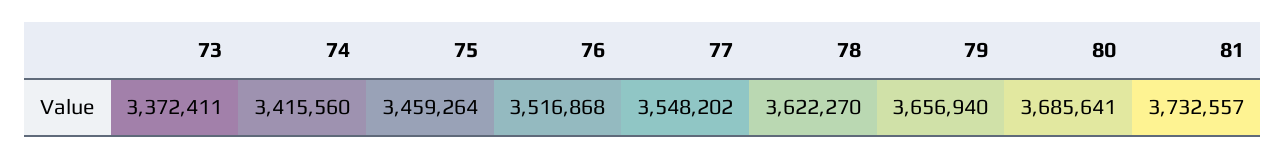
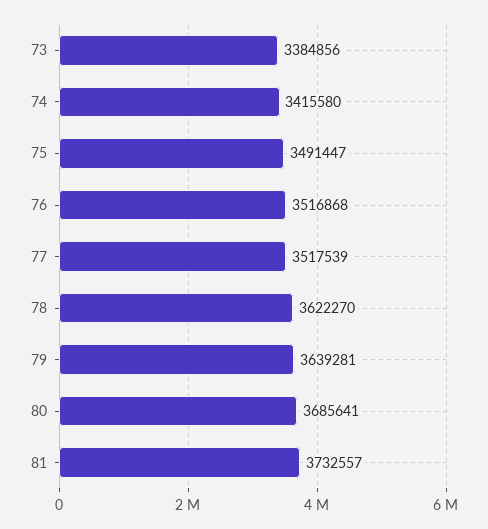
73: 3372411 -> 3384856
74: 3415560 -> 3415580
75: 3459264 -> 3491447
77: 3548202 -> 3517539
79: 3656940 -> 3639281

